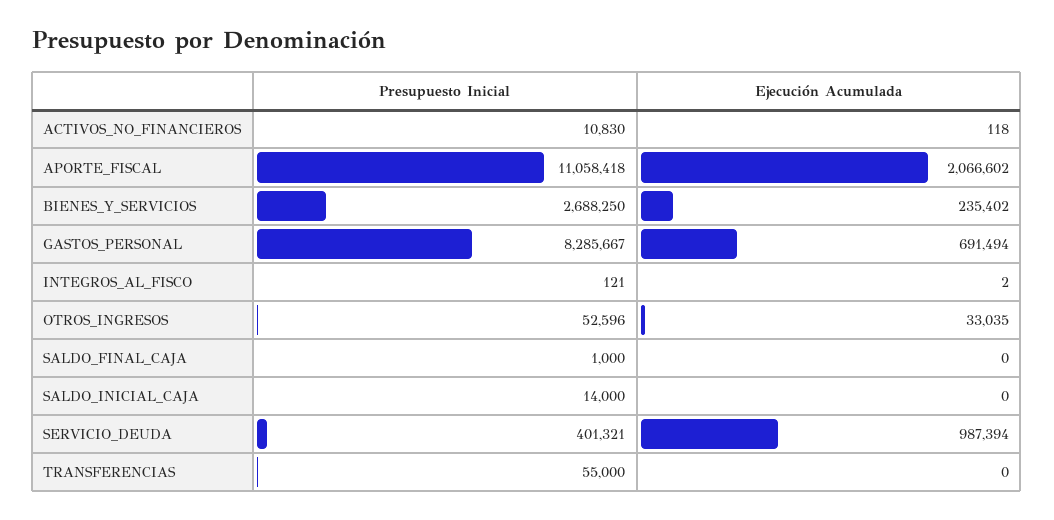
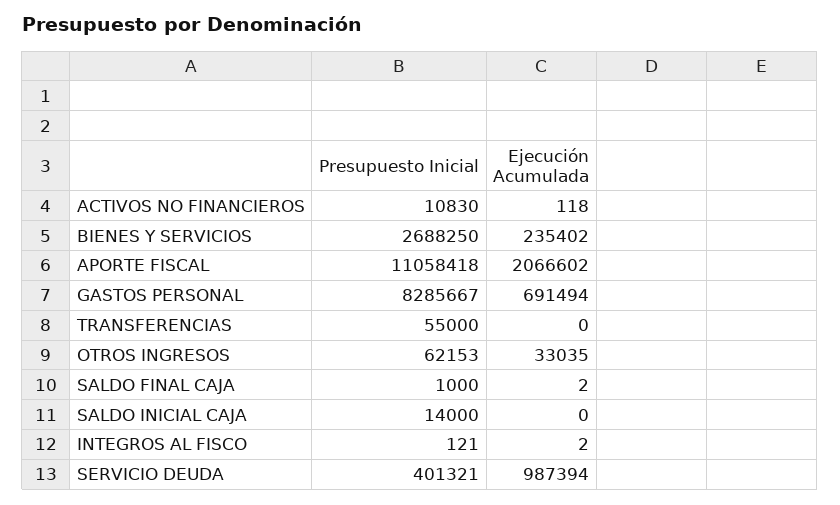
Presupuesto Inicial, OTROS_INGRESOS: 52596 -> 62153
Ejecución Acumulada, SALDO_FINAL_CAJA: 0 -> 2

